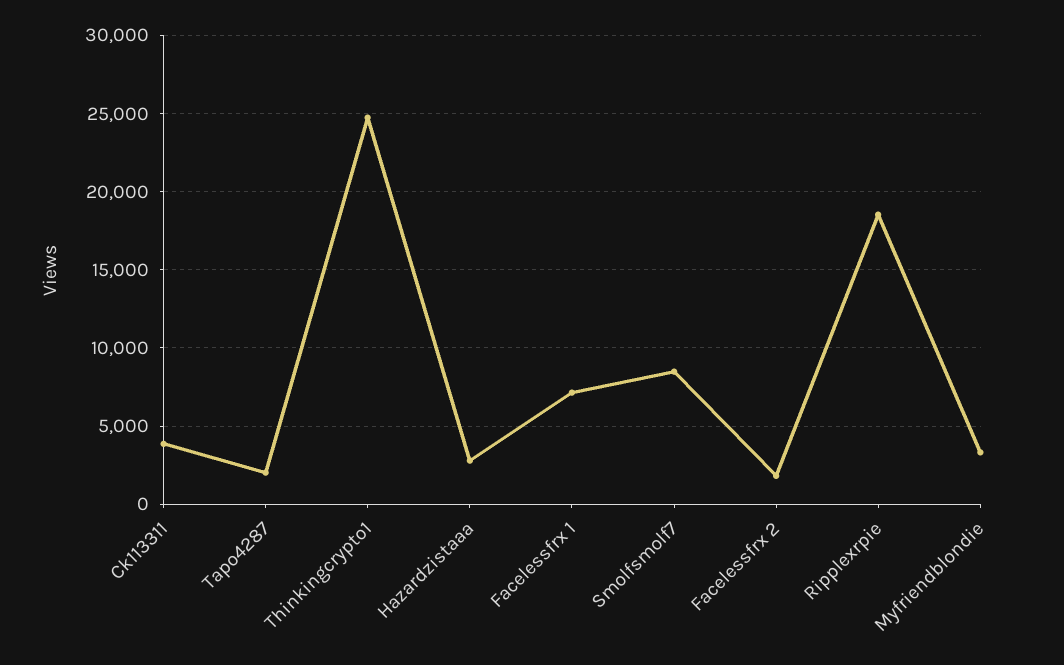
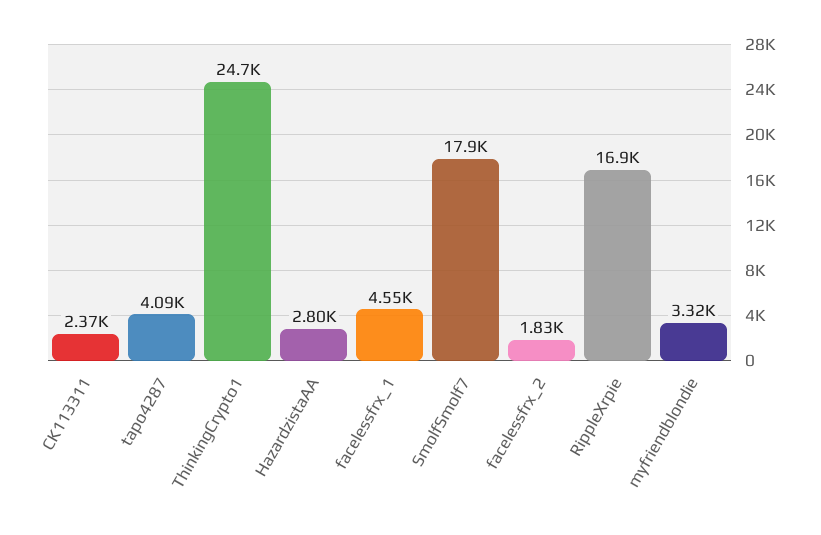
Ck113311: 4000 -> 2370
Tapo4287: 2000 -> 4090
Facelessfrx 1: 7000 -> 4550
Smolfsmolf7: 8500 -> 17900
Ripplexrpie: 18500 -> 16900

